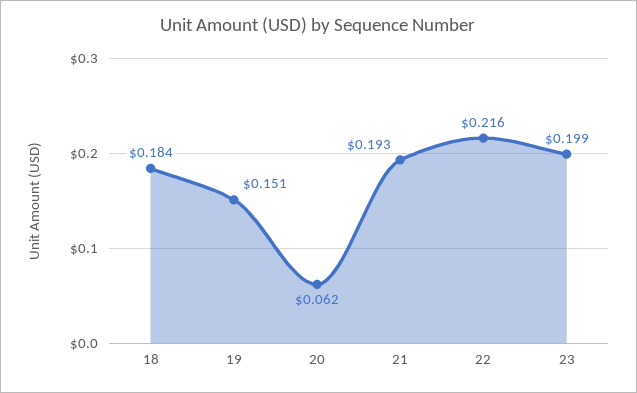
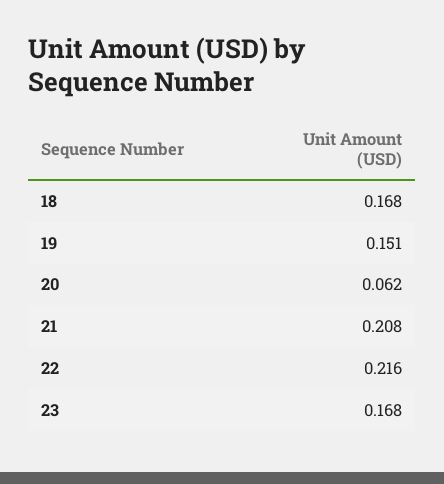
18: 0.184 -> 0.168
21: 0.193 -> 0.208
23: 0.199 -> 0.168

